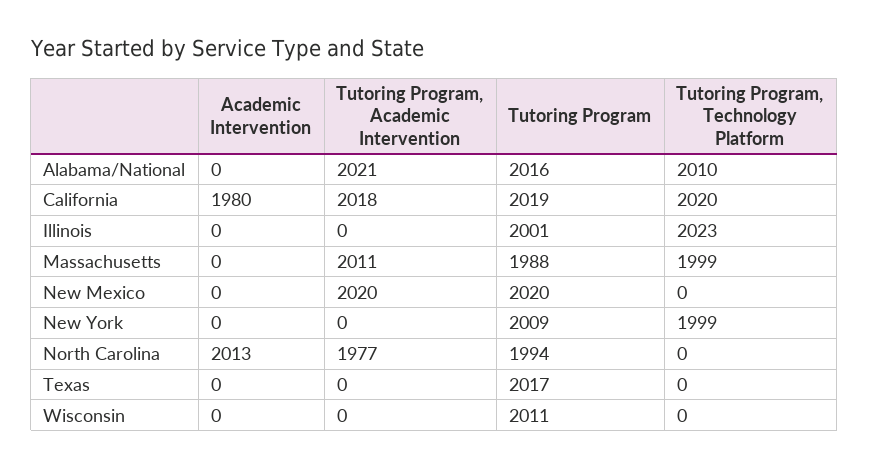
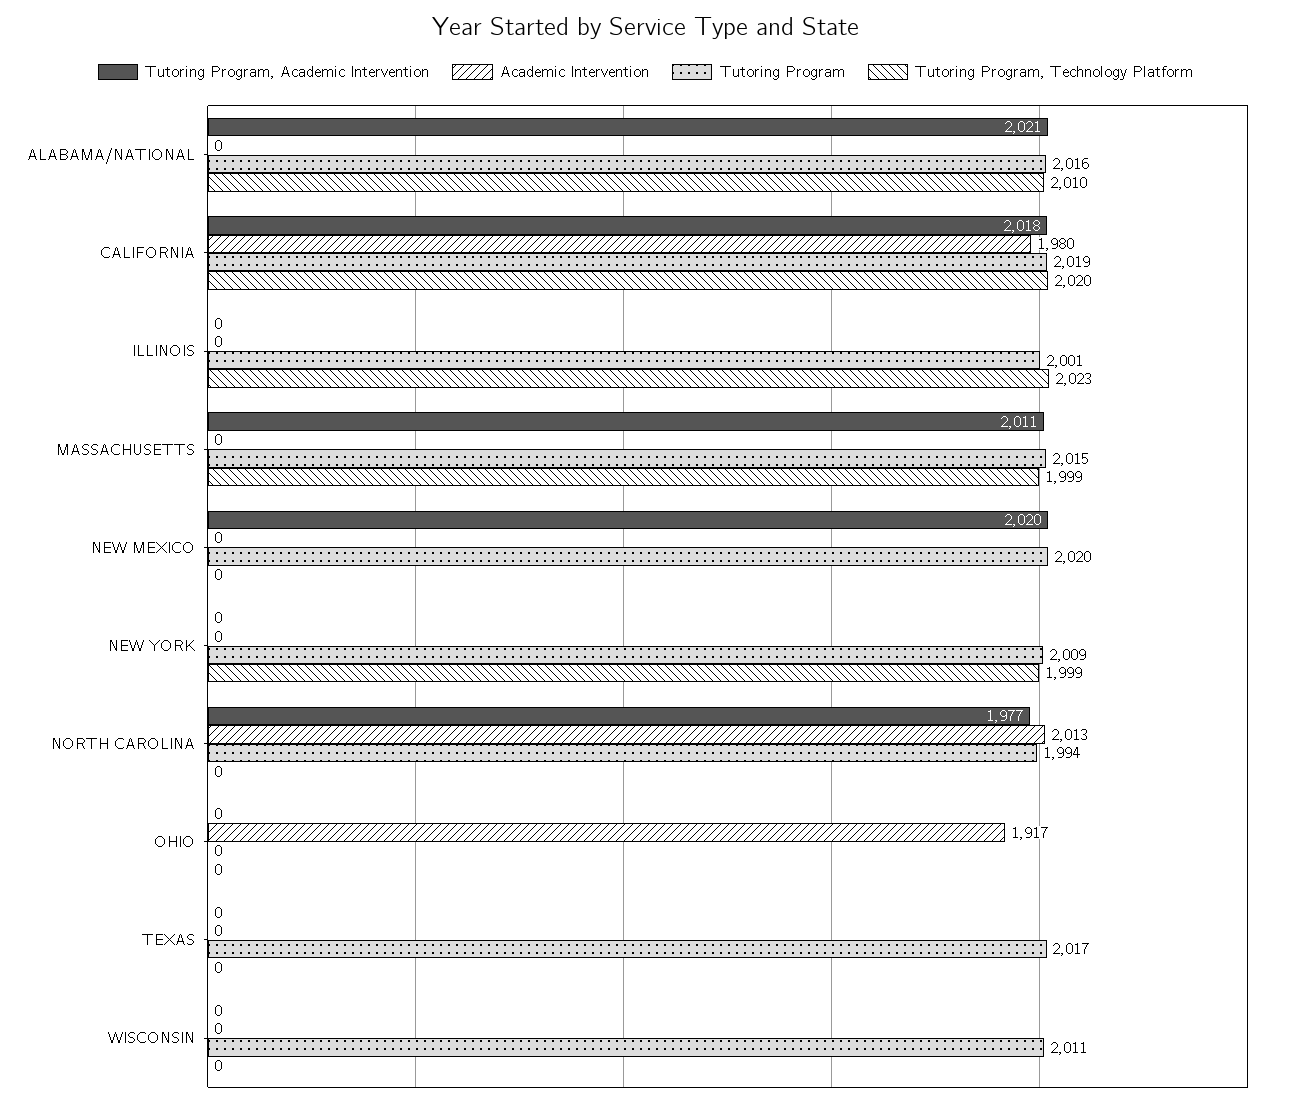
Tutoring Program, Massachusetts: 1988 -> 2015
Tutoring Program, Academic Intervention, OHIO: none -> 0
Academic Intervention, OHIO: none -> 1917
Tutoring Program, OHIO: none -> 0
Tutoring Program, Technology Platform, OHIO: none -> 0

